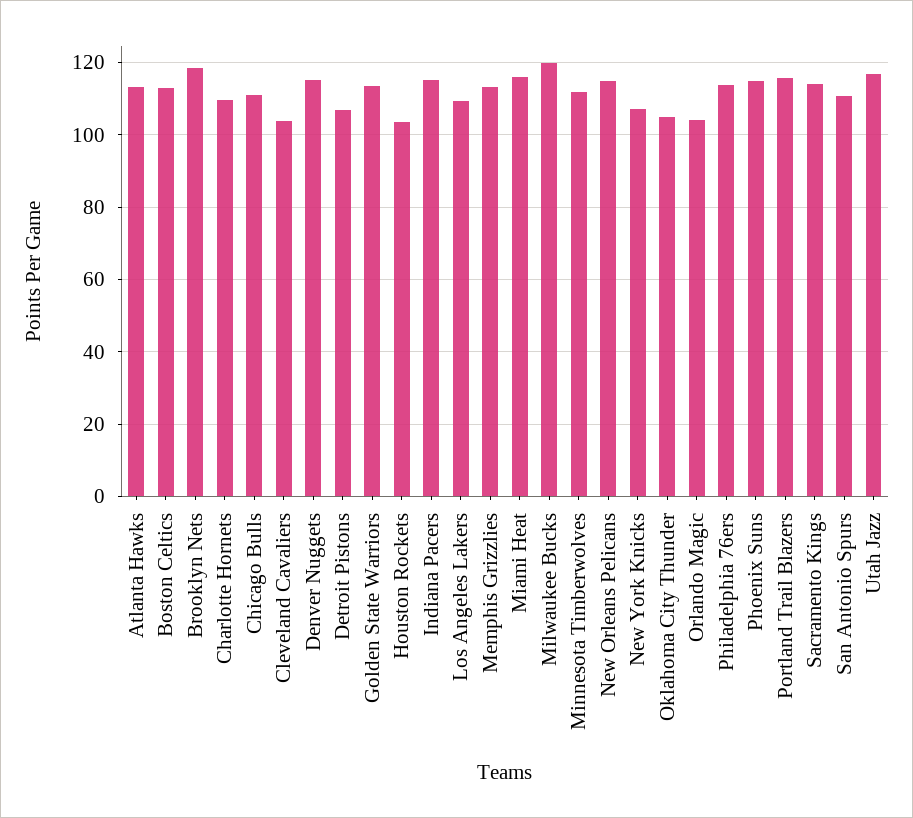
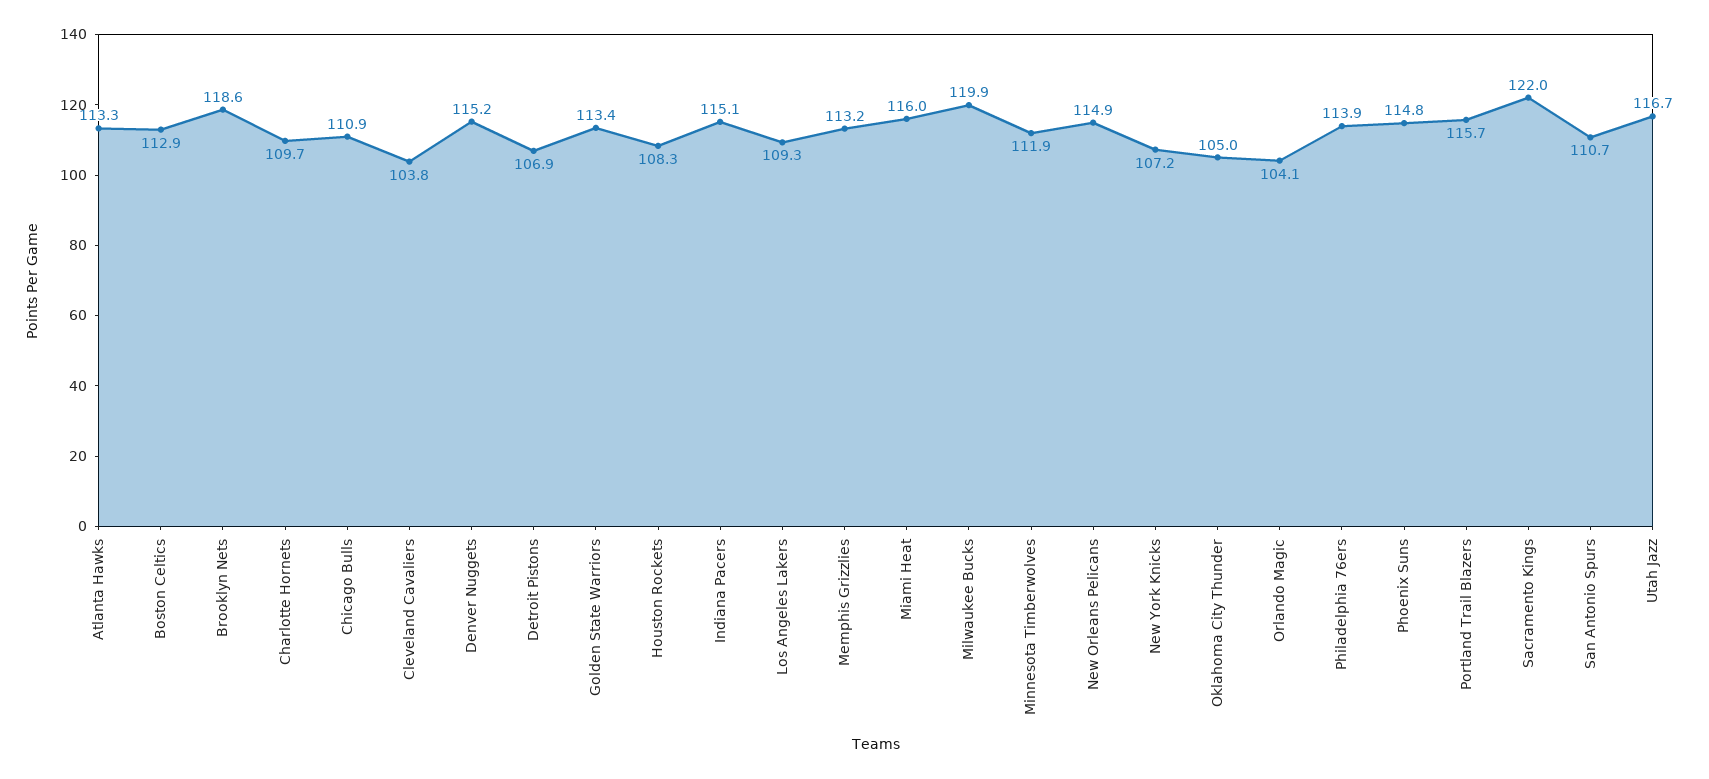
Houston Rockets: 104 -> 108.3
Sacramento Kings: 114 -> 122

